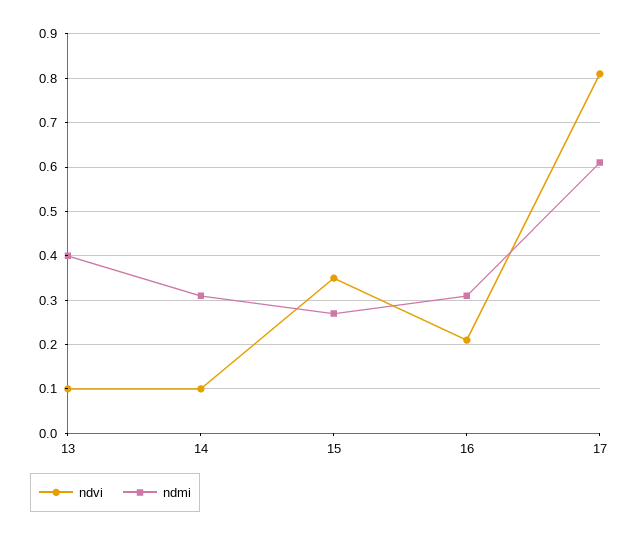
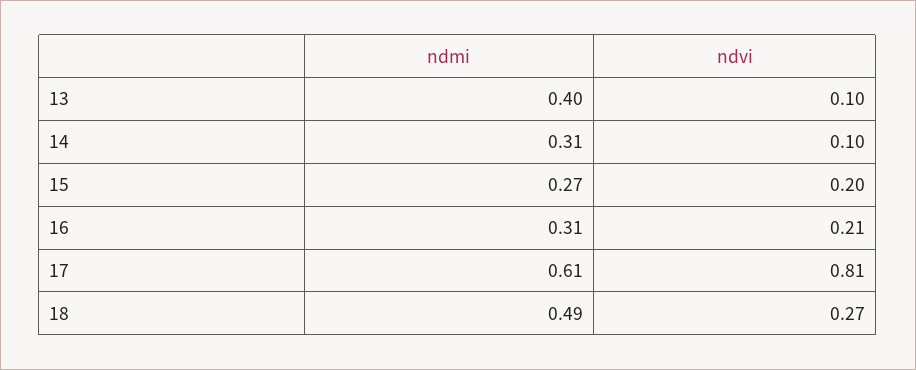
ndvi, 15: 0.35 -> 0.2
ndmi, 18: none -> 0.49
ndvi, 18: none -> 0.27

